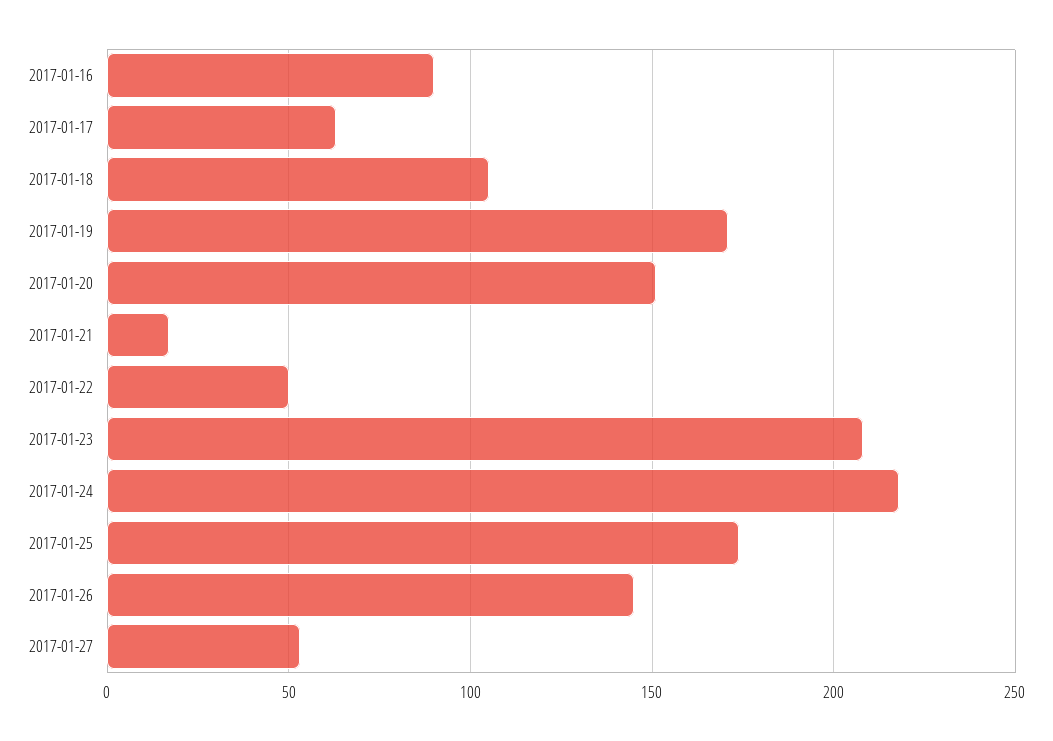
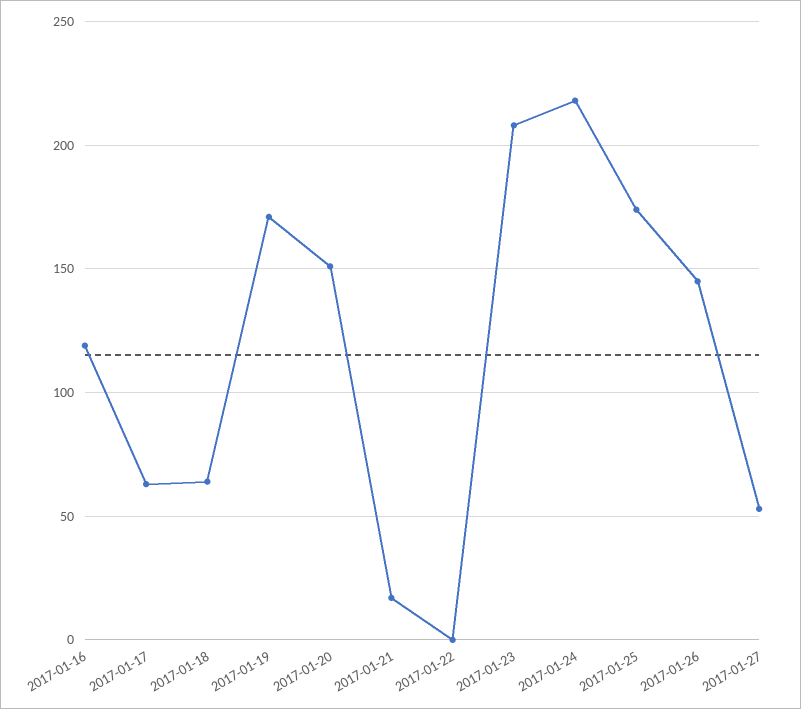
2017-01-16: 90 -> 120
2017-01-18: 105 -> 65
2017-01-22: 50 -> 0

